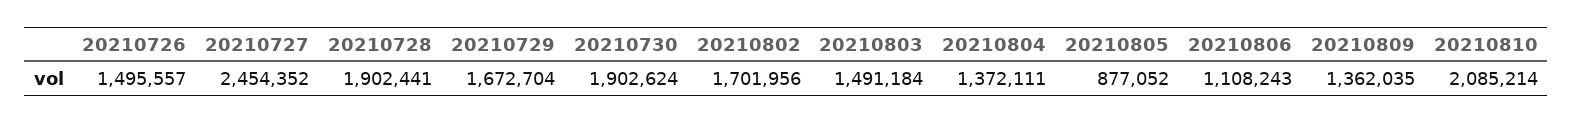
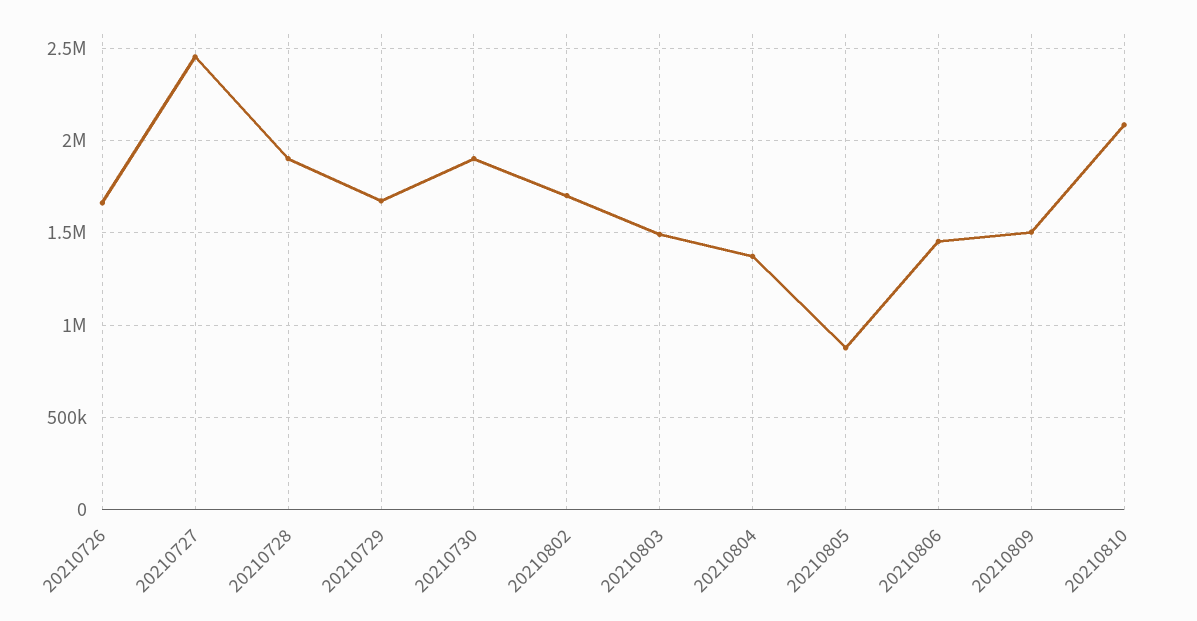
20210726: 1495557 -> 1650000
20210806: 1108243 -> 1450000
20210809: 1362035 -> 1500000

